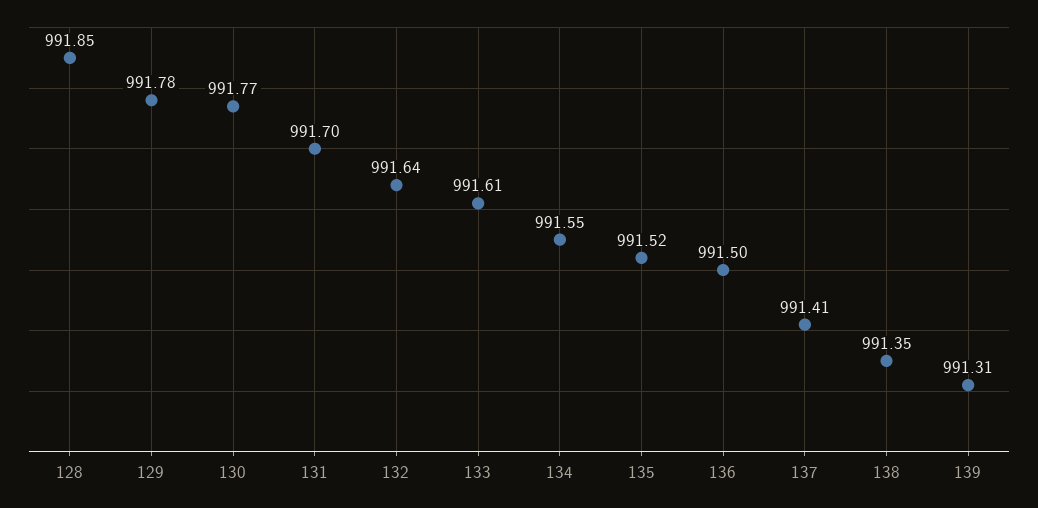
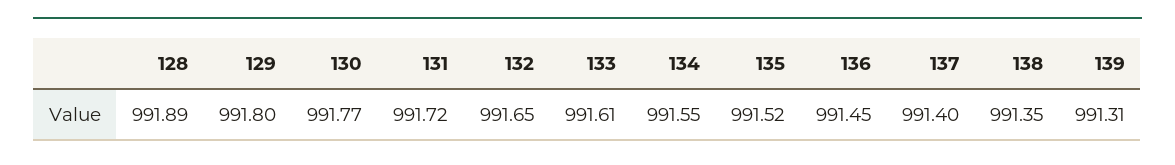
128: 991.85 -> 991.89
129: 991.78 -> 991.8
131: 991.7 -> 991.72
132: 991.64 -> 991.65
136: 991.5 -> 991.45
137: 991.41 -> 991.4

